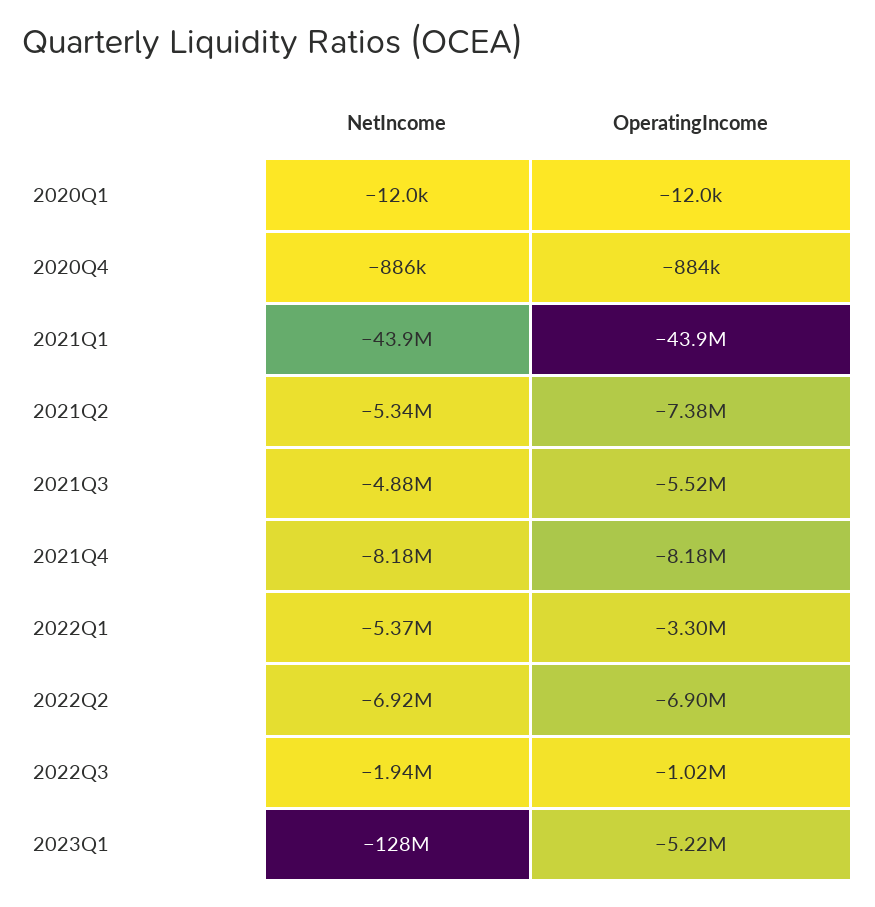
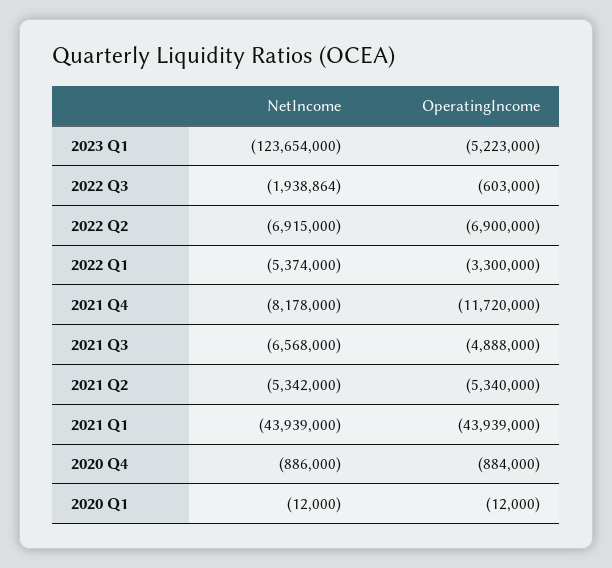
OperatingIncome, 2021Q2: -7380000 -> -5340000
NetIncome, 2021Q3: -4880000 -> -6568000
OperatingIncome, 2021Q3: -5520000 -> -4888000
OperatingIncome, 2021Q4: -8180000 -> -11720000
OperatingIncome, 2022Q3: -1020000 -> -603000
NetIncome, 2023Q1: -128000000 -> -123654000

